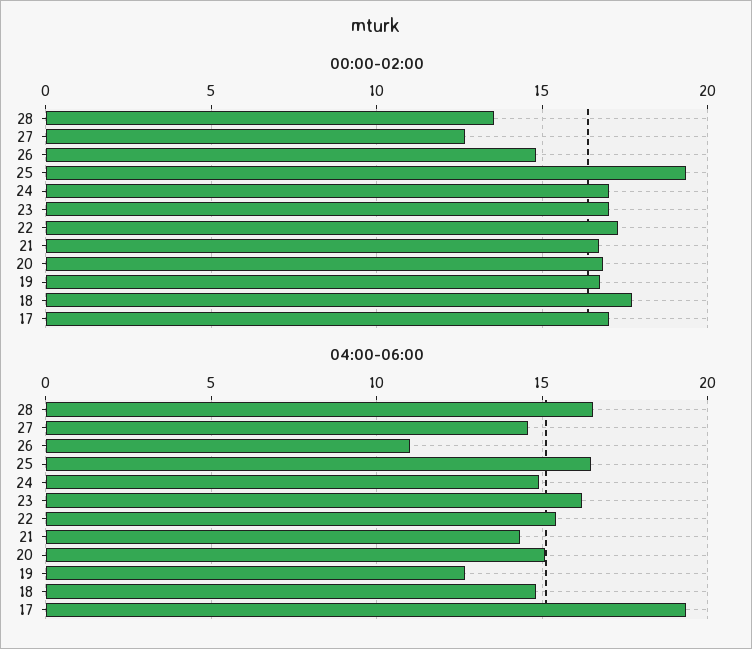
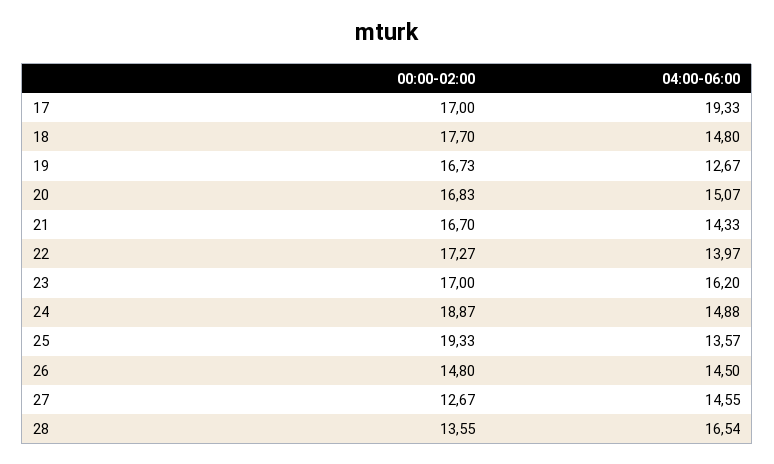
00:00-02:00, 24: 17 -> 18.87
04:00-06:00, 26: 11 -> 14.5
04:00-06:00, 25: 16.5 -> 13.57
04:00-06:00, 22: 15.5 -> 13.97

